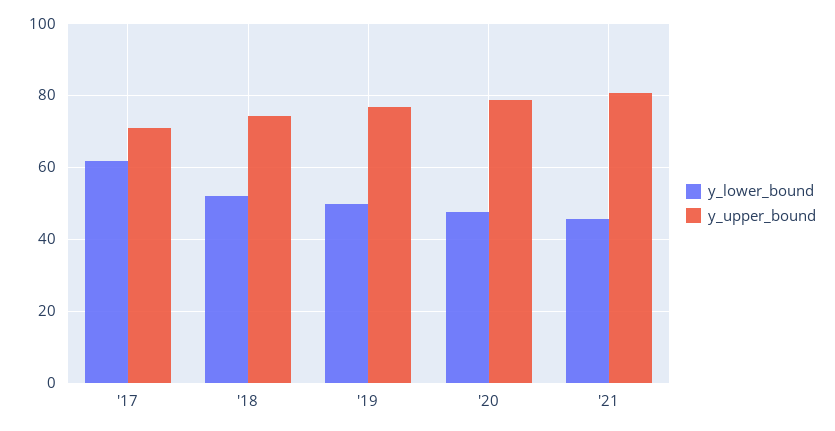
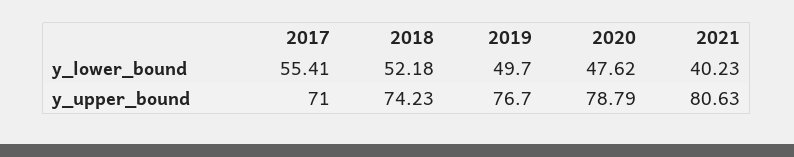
y_lower_bound, '17: 62 -> 55.41
y_lower_bound, '21: 46 -> 40.23

